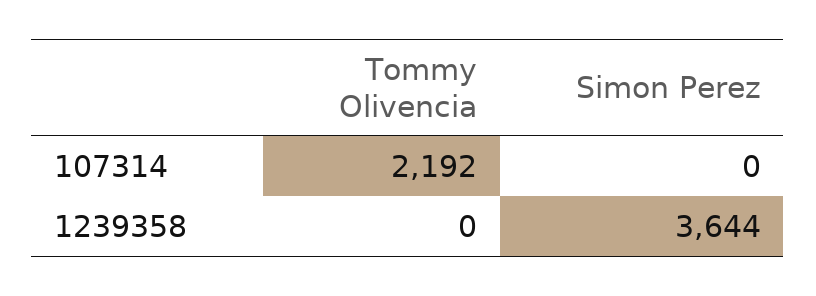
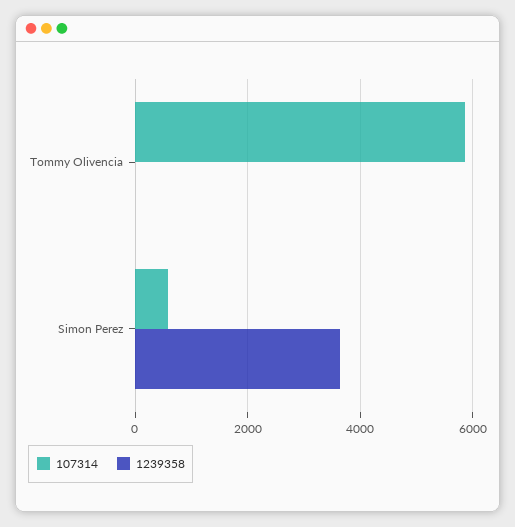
107314, Tommy Olivencia: 2192 -> 5800
107314, Simon Perez: 0 -> 600

